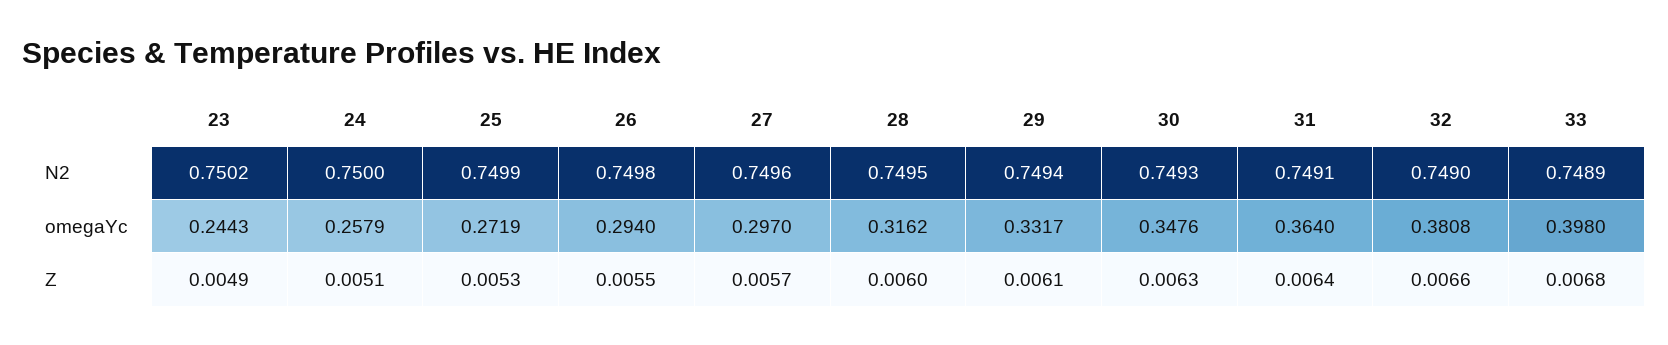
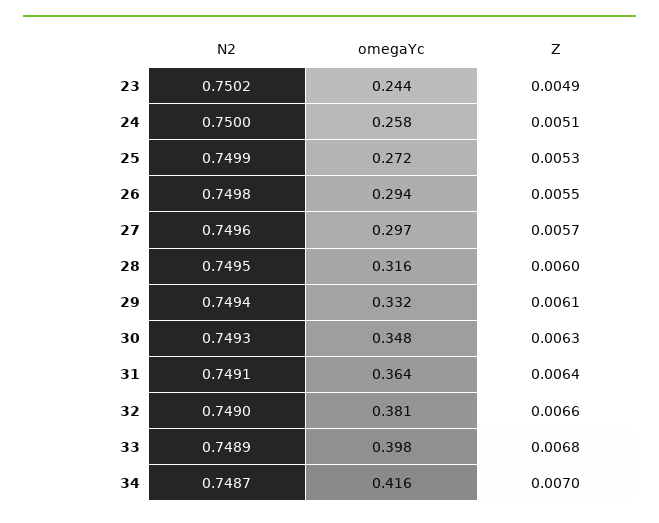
34, N2: none -> 0.7487
34, omegaYc: none -> 0.416
34, Z: none -> 0.007

